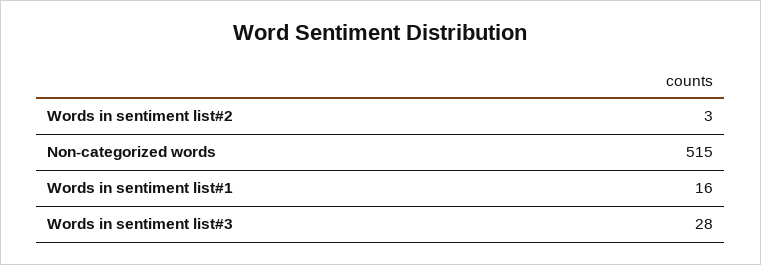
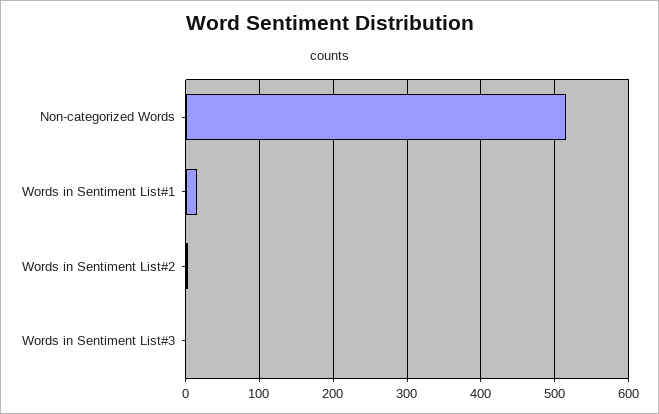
Words in sentiment list#3: 28 -> 0

